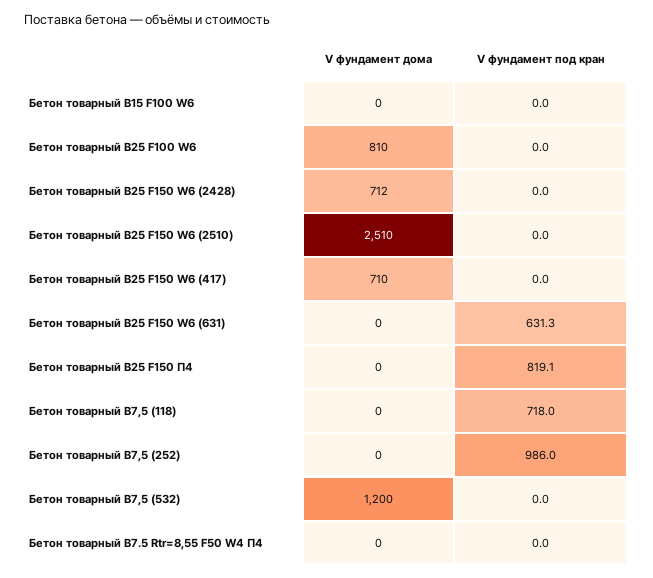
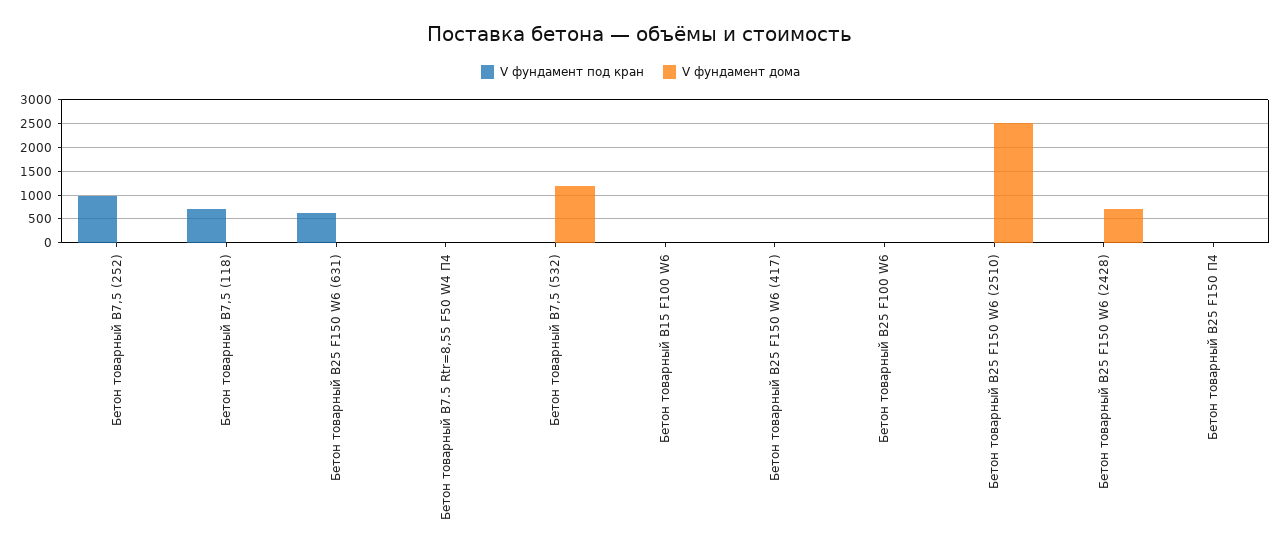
V фундамент дома, Бетон товарный В25 F100 W6: 810 -> 0
V фундамент дома, Бетон товарный В25 F150 W6 (417): 710 -> 0
V фундамент под кран, Бетон товарный В25 F150 П4: 819.1 -> 0

